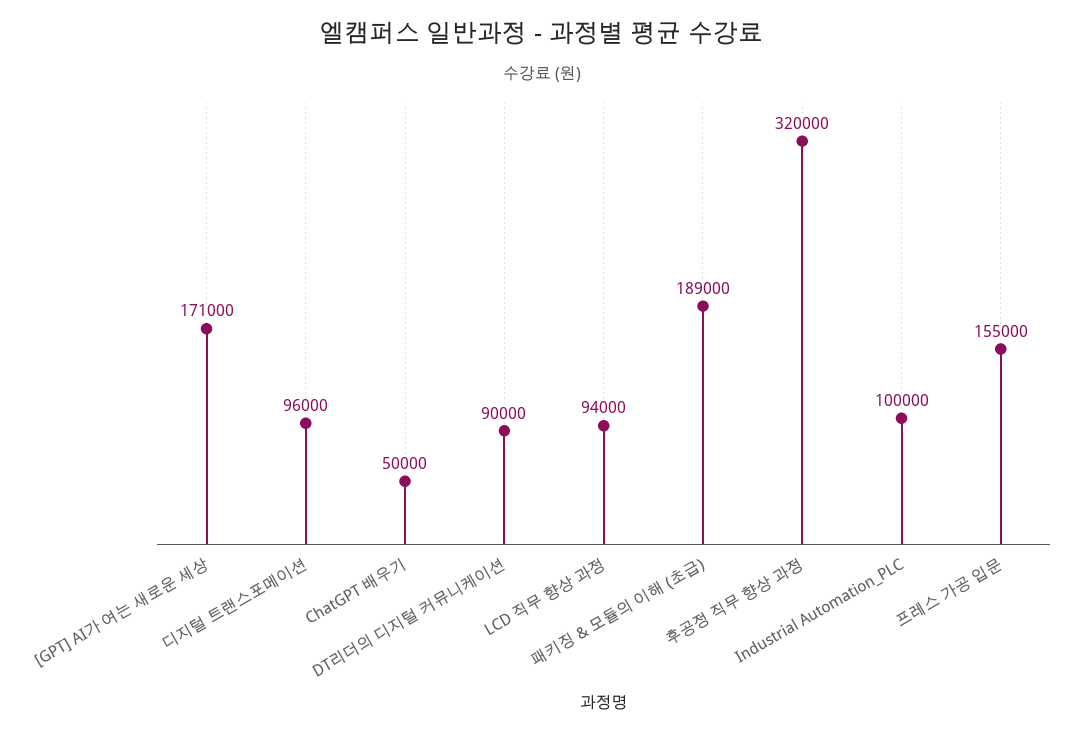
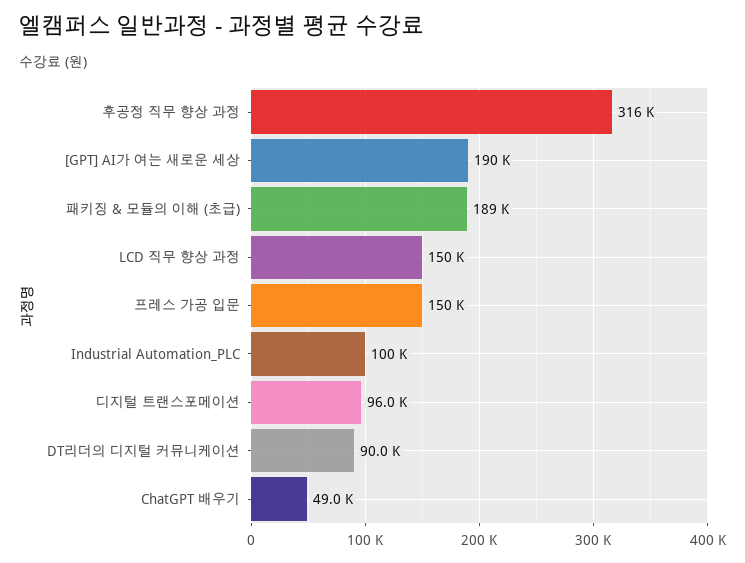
[GPT] AI가 여는 새로운 세상: 171000 -> 190000
ChatGPT 배우기: 50000 -> 49000
LCD 직무 향상 과정: 94000 -> 150000
후공정 직무 향상 과정: 320000 -> 316000
프레스 가공 입문: 155000 -> 150000

